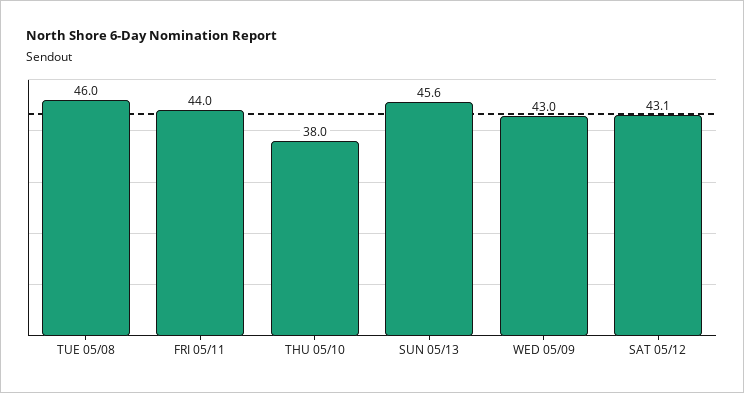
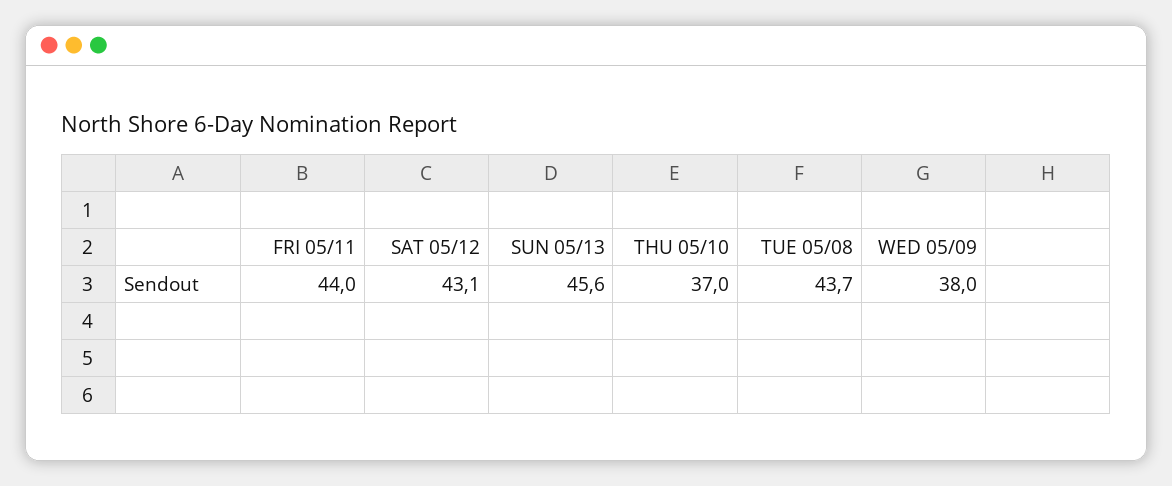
TUE 05/08: 46 -> 43.7
THU 05/10: 38 -> 37
WED 05/09: 43 -> 38

